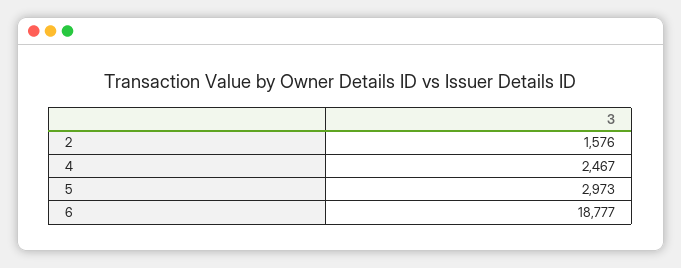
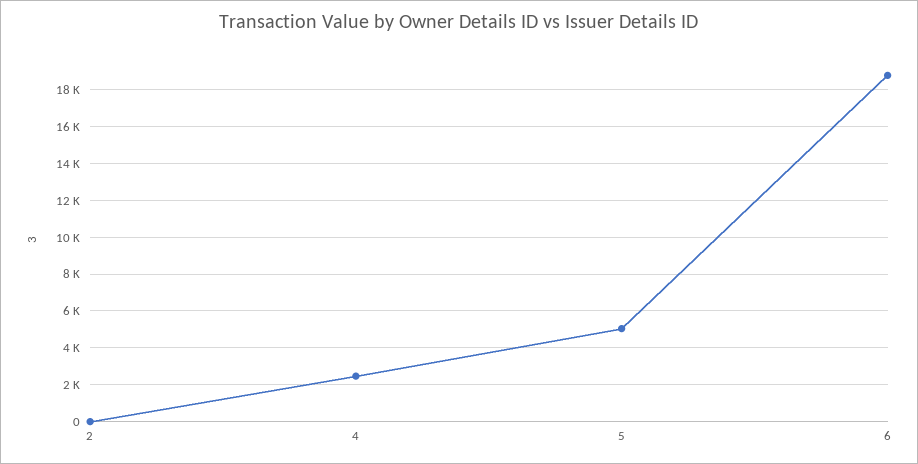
2: 1576 -> 0
5: 2973 -> 5000

